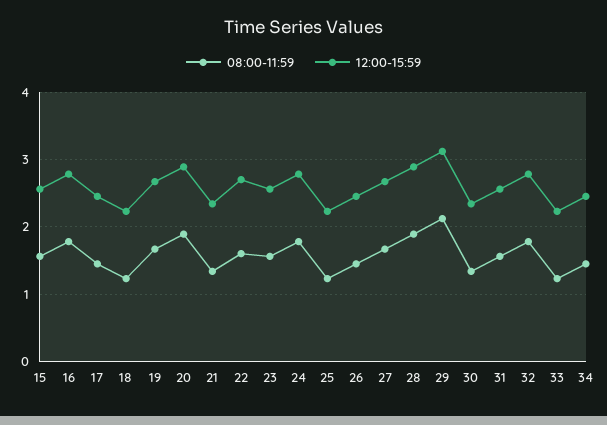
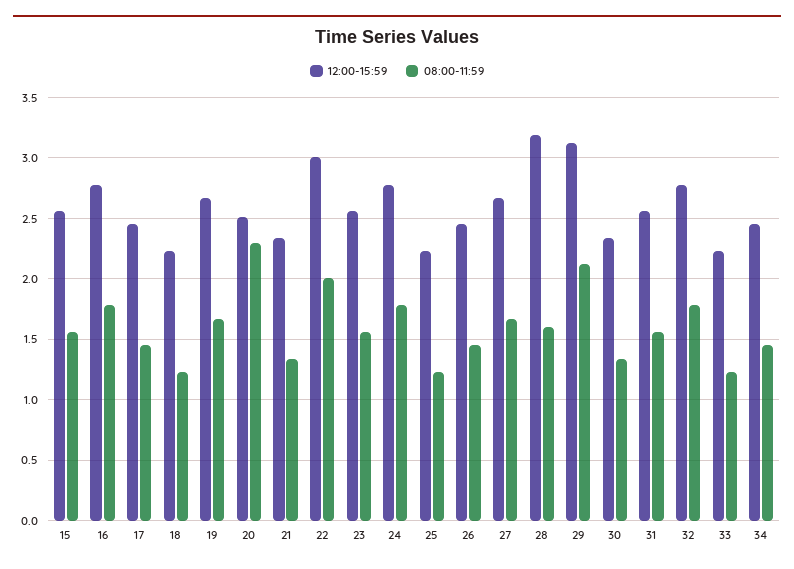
08:00-11:59, 20: 1.9 -> 2.3
12:00-15:59, 20: 2.9 -> 2.5
08:00-11:59, 22: 1.6 -> 2
12:00-15:59, 22: 2.7 -> 3
08:00-11:59, 28: 1.9 -> 1.6
12:00-15:59, 28: 2.9 -> 3.2

